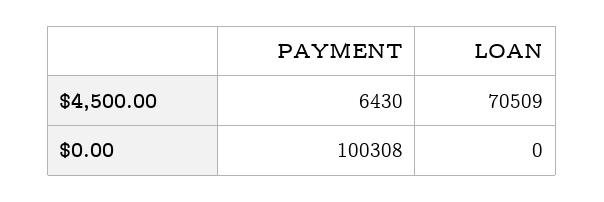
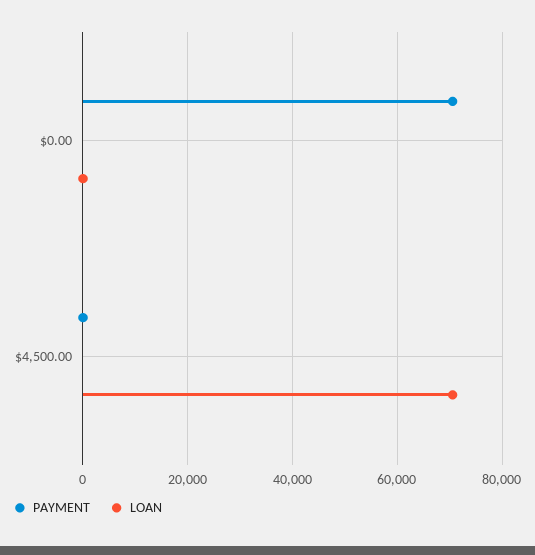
PAYMENT, $4,500.00: 6430 -> 0
PAYMENT, $0.00: 100308 -> 70000

